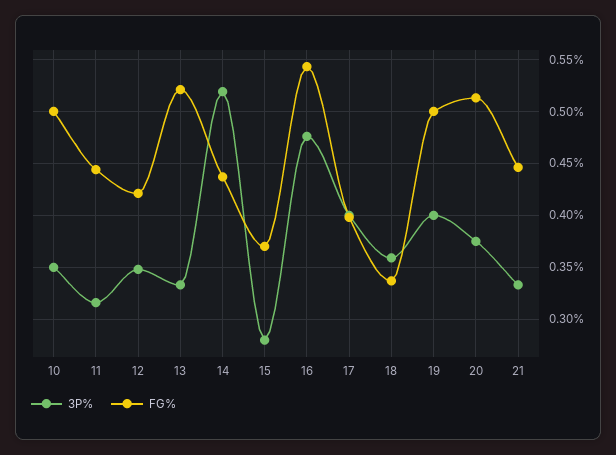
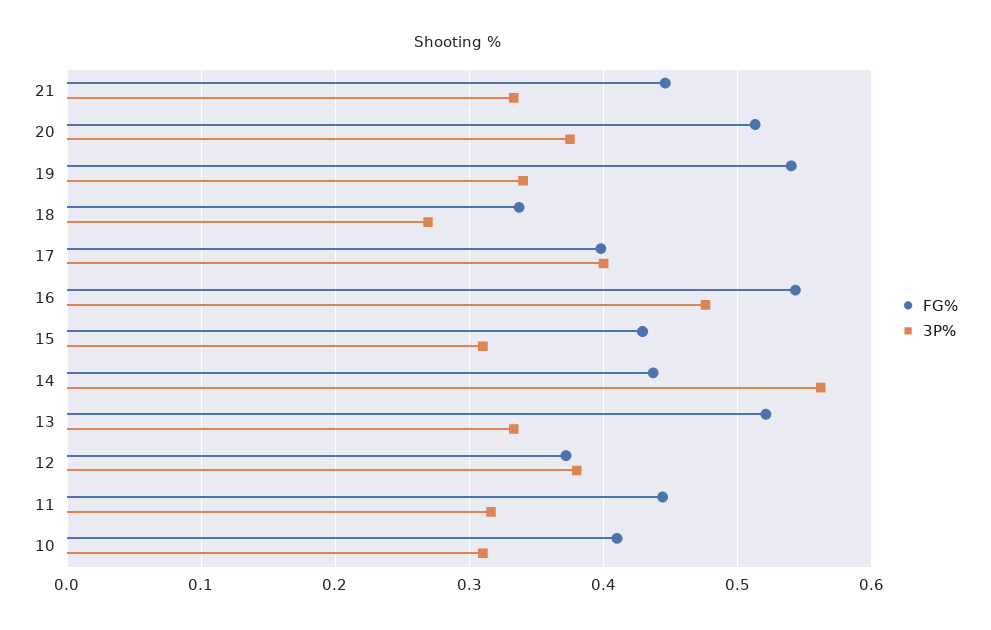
3P%, 10: 0.35 -> 0.31
FG%, 10: 0.5 -> 0.41
3P%, 12: 0.35 -> 0.38
FG%, 12: 0.42 -> 0.37
3P%, 14: 0.52 -> 0.56
3P%, 15: 0.28 -> 0.31
FG%, 15: 0.37 -> 0.43
3P%, 18: 0.36 -> 0.27
3P%, 19: 0.4 -> 0.34
FG%, 19: 0.5 -> 0.54

